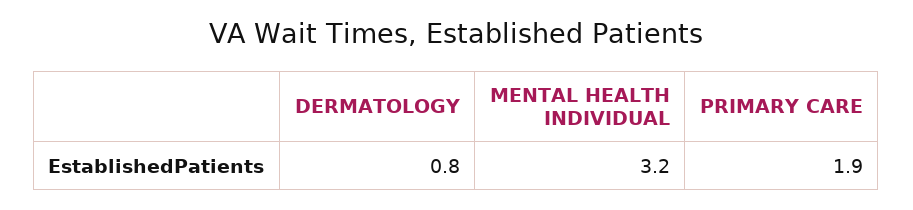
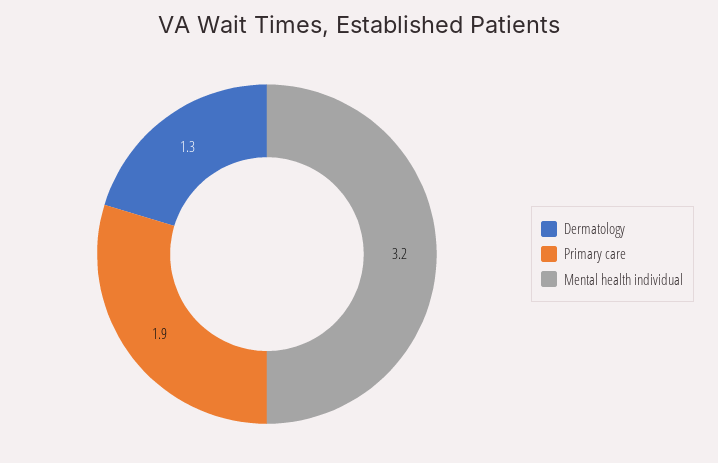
DERMATOLOGY: 0.8 -> 1.3

